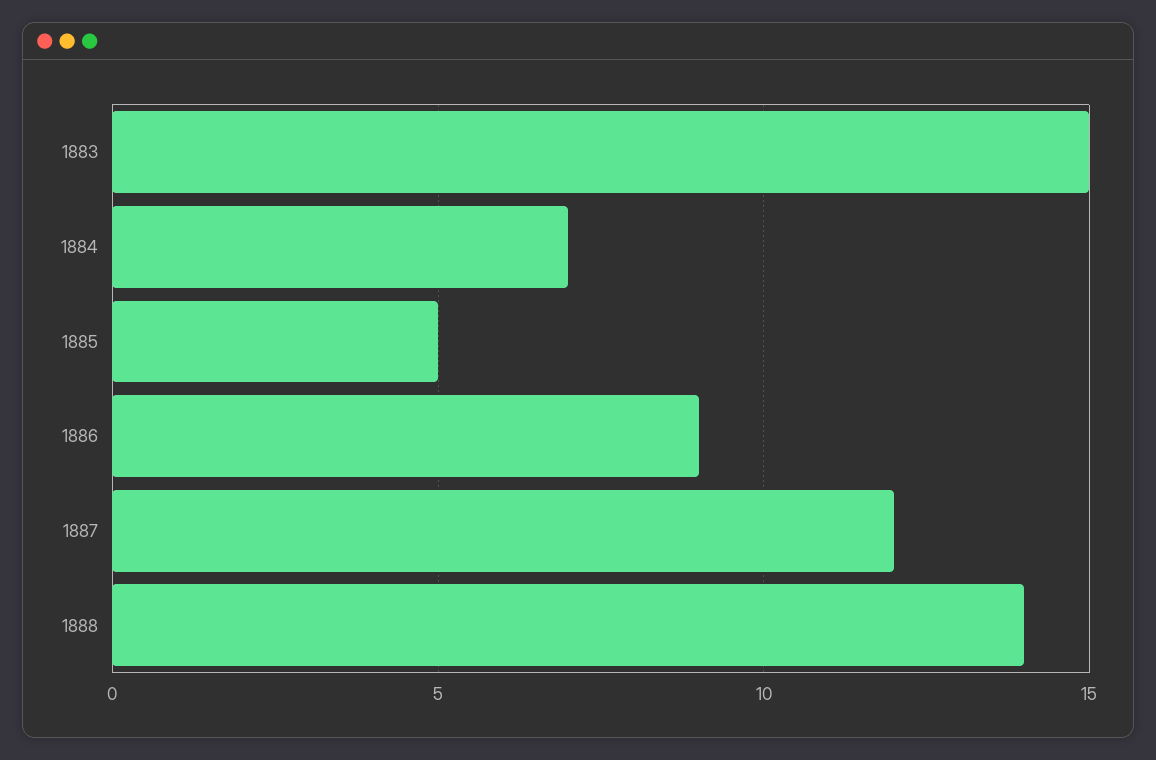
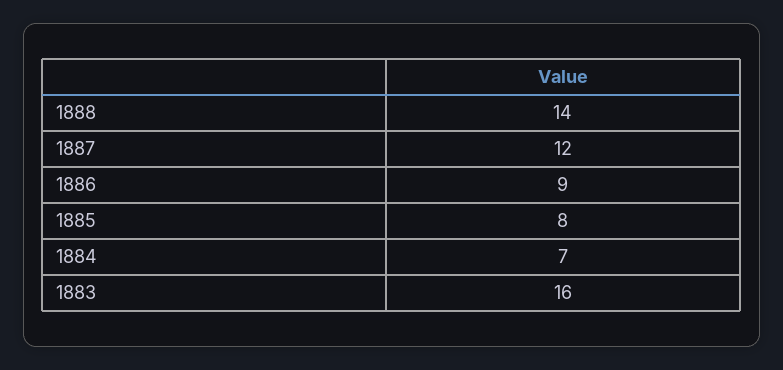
1883: 15 -> 16
1885: 5 -> 8

